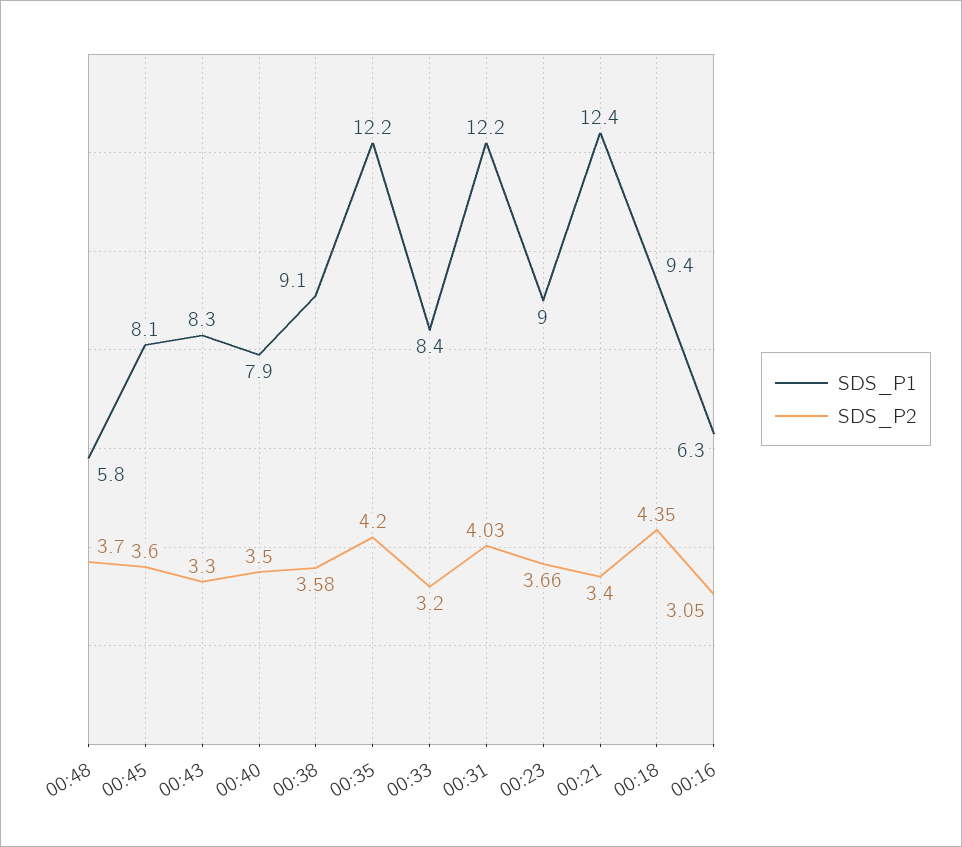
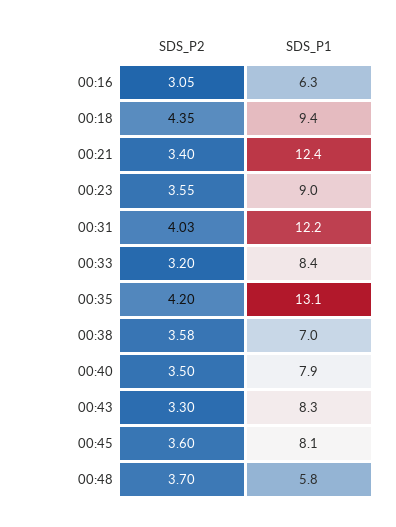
SDS_P1, 00:38: 9.1 -> 7
SDS_P1, 00:35: 12.2 -> 13.1
SDS_P2, 00:23: 3.66 -> 3.55

